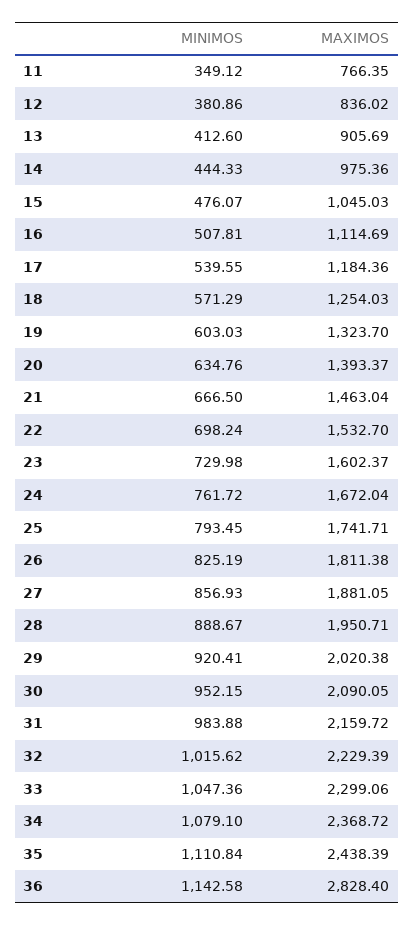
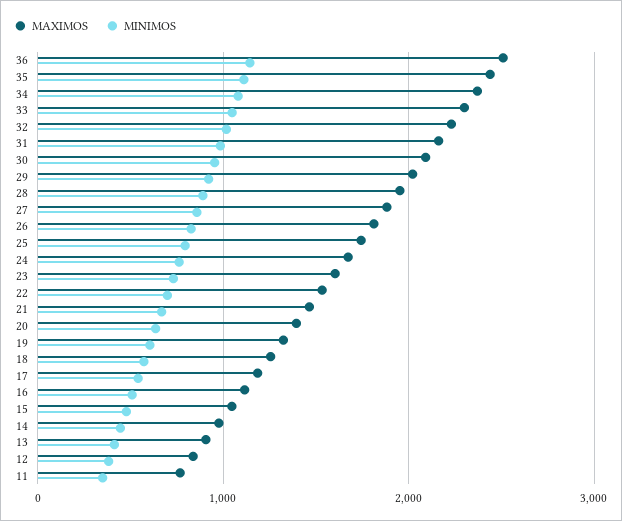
MAXIMOS, 36: 2828.4 -> 2500

